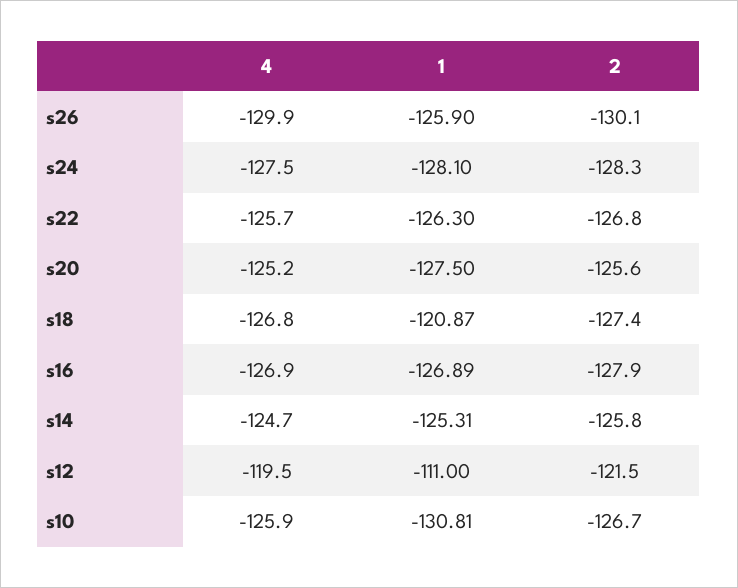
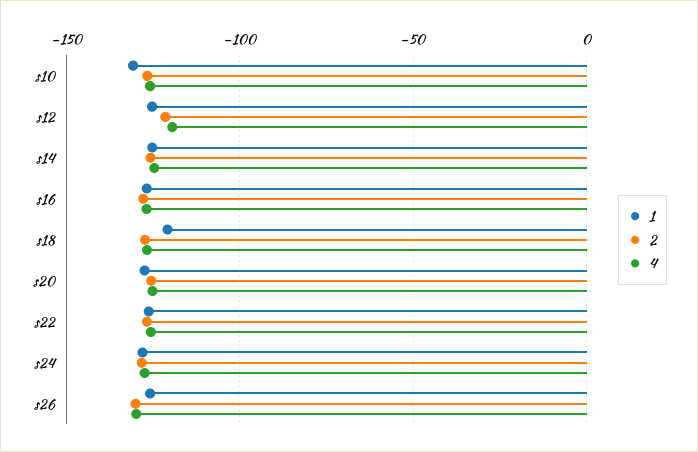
1, s12: -111 -> -125

